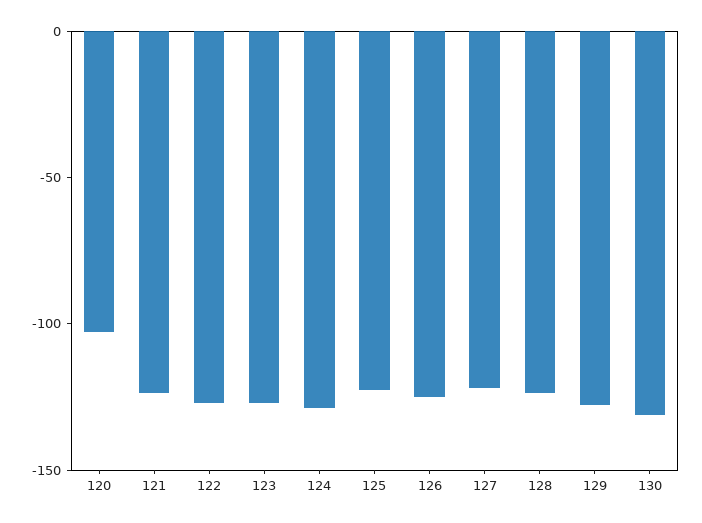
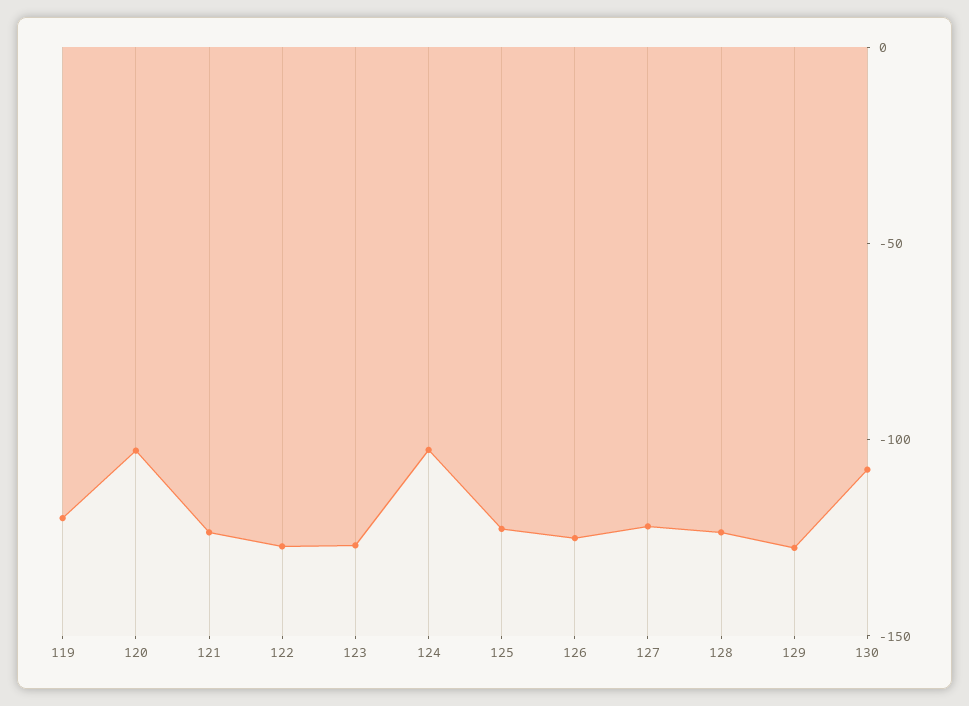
124: -130 -> -100
130: -130 -> -110
119: none -> -120

